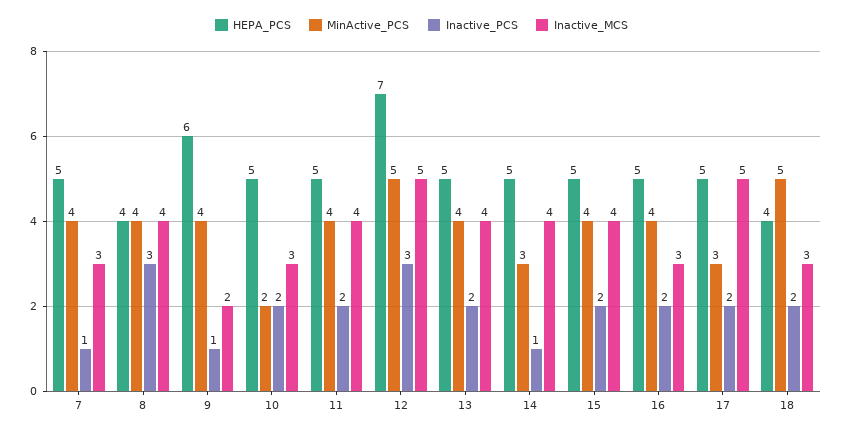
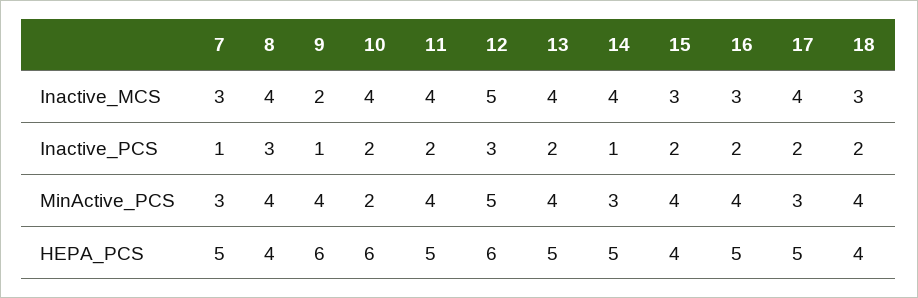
MinActive_PCS, 7: 4 -> 3
HEPA_PCS, 10: 5 -> 6
Inactive_MCS, 10: 3 -> 4
HEPA_PCS, 12: 7 -> 6
HEPA_PCS, 15: 5 -> 4
Inactive_MCS, 15: 4 -> 3
Inactive_MCS, 17: 5 -> 4
MinActive_PCS, 18: 5 -> 4

